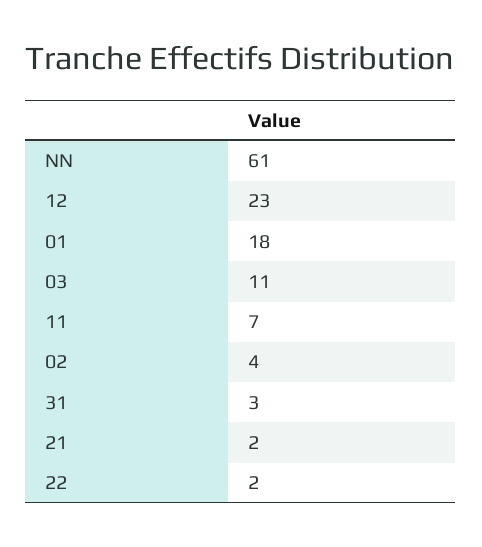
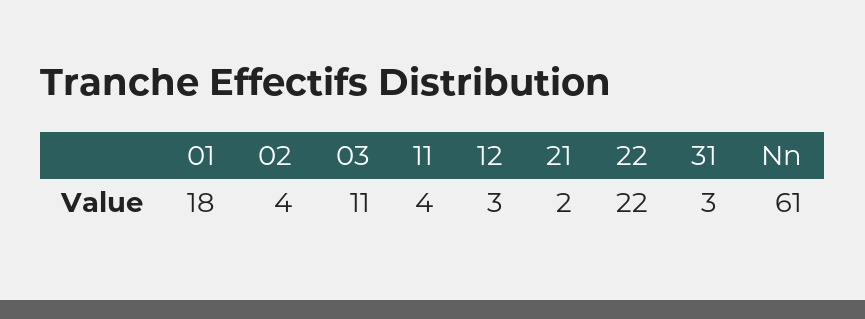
12: 23 -> 3
11: 7 -> 4
22: 2 -> 22

